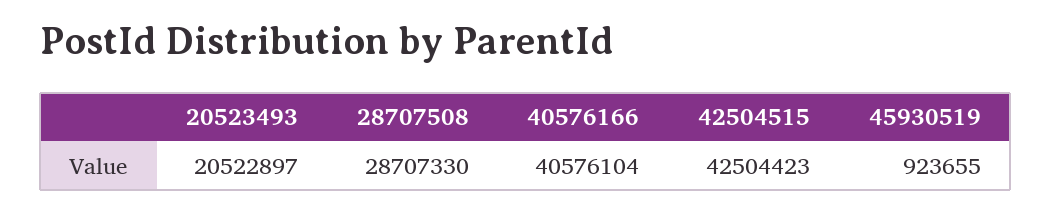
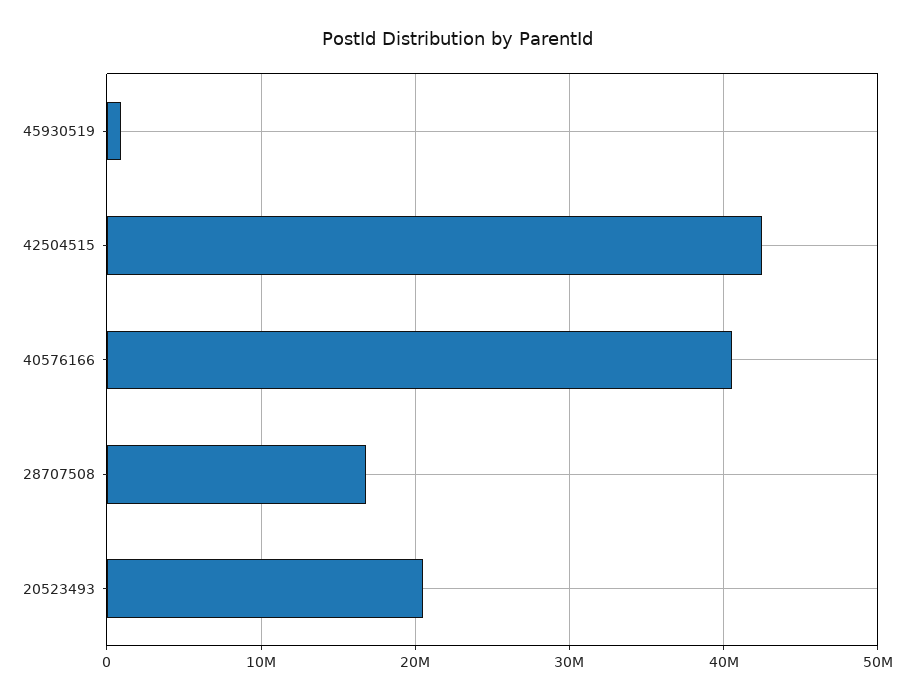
28707508: 28707330 -> 17000000

